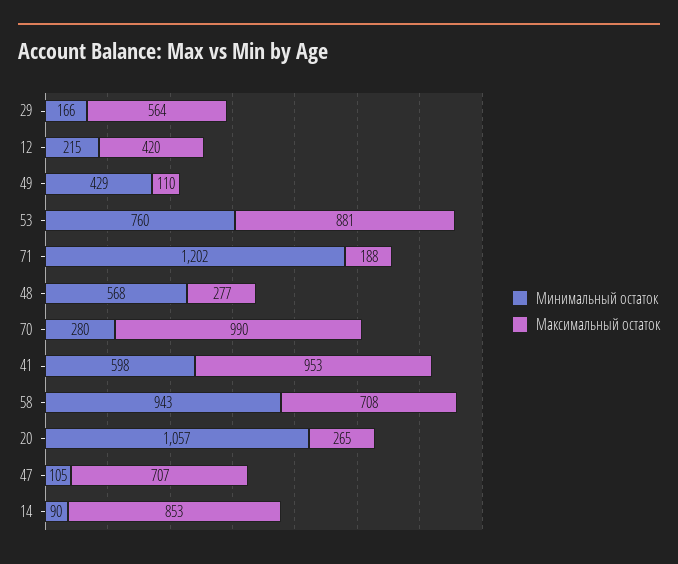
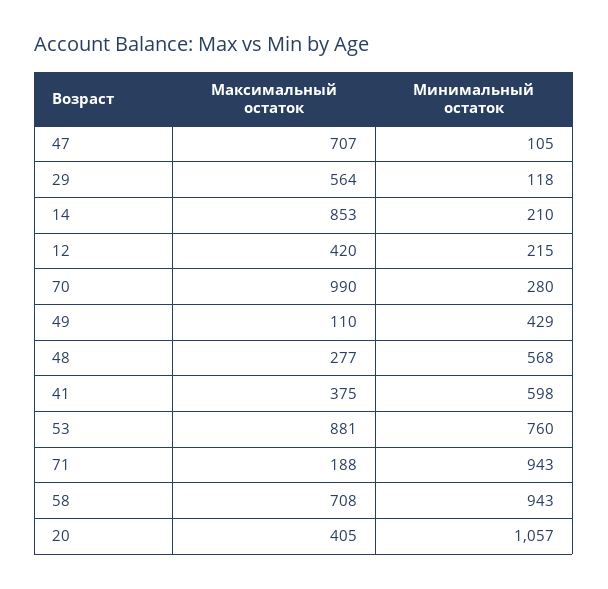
Минимальный остаток, 29: 166 -> 118
Минимальный остаток, 71: 1202 -> 943
Максимальный остаток, 41: 953 -> 375
Максимальный остаток, 20: 265 -> 405
Минимальный остаток, 14: 90 -> 210

